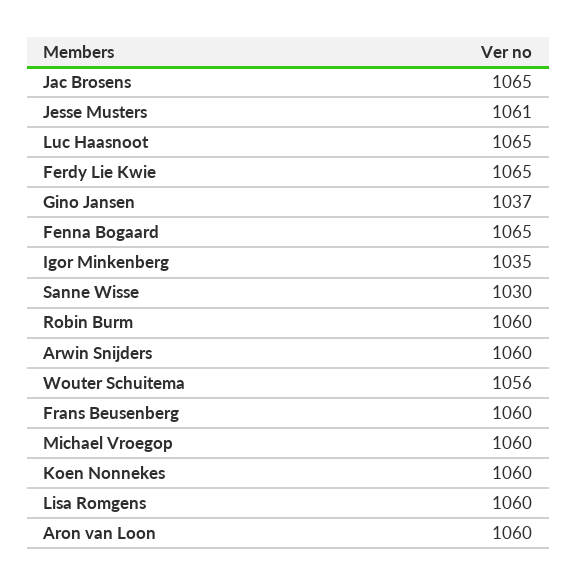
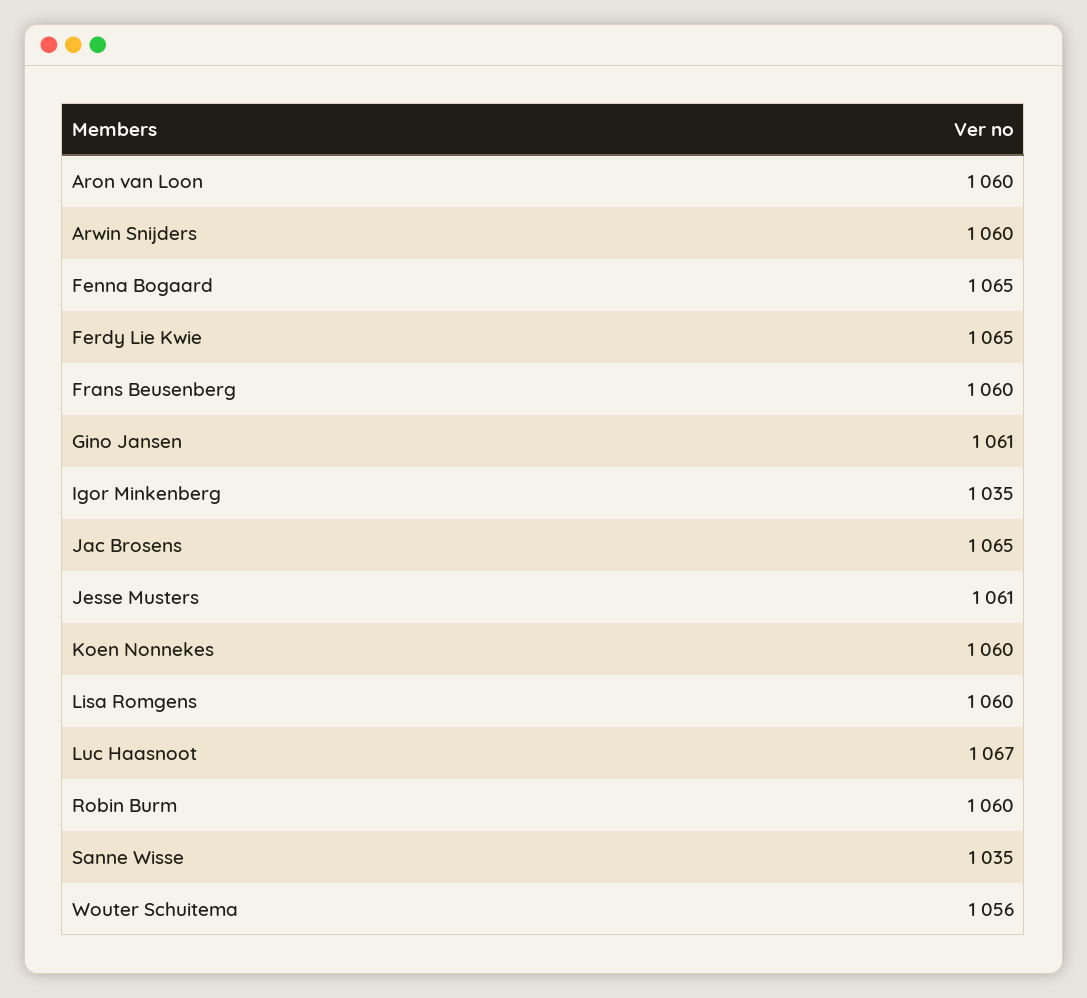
Luc Haasnoot: 1065 -> 1067
Gino Jansen: 1037 -> 1061
Sanne Wisse: 1030 -> 1035
Michael Vroegop: 1060 -> none

